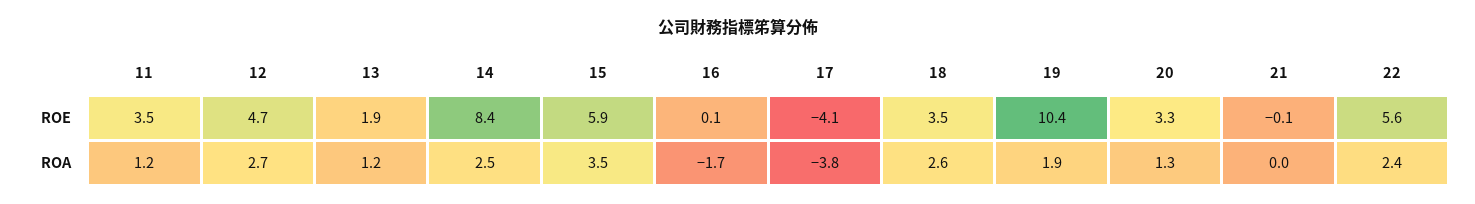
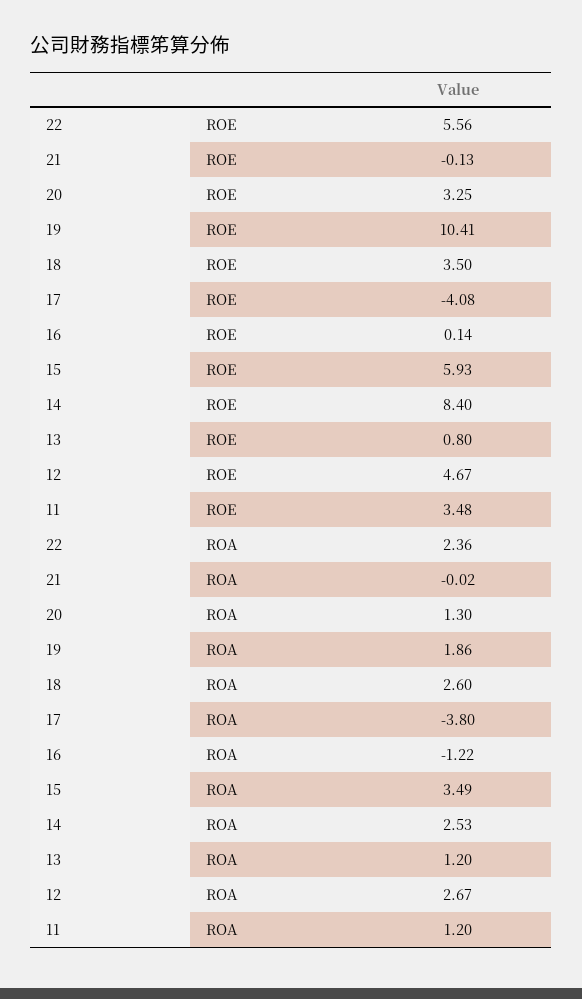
13, ROE: 1.9 -> 0.8
16, ROA: -1.7 -> -1.22

